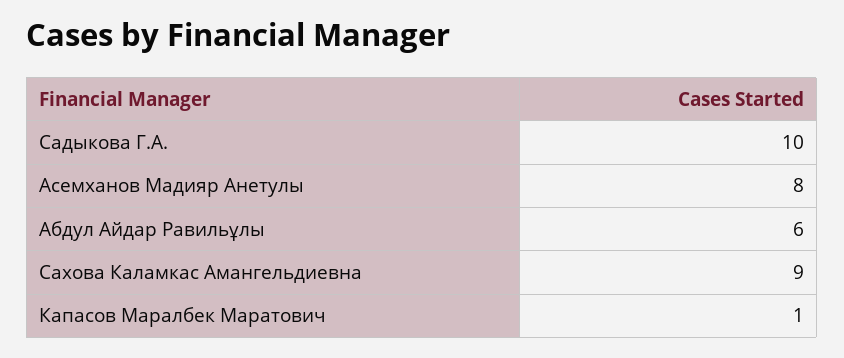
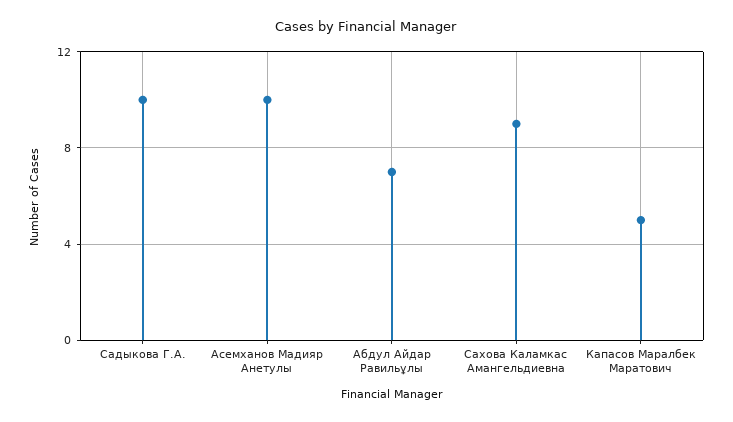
Асемханов Мадияр Анетулы: 8 -> 10
Абдул Айдар Равильұлы: 6 -> 7
Капасов Маралбек Маратович: 1 -> 5

